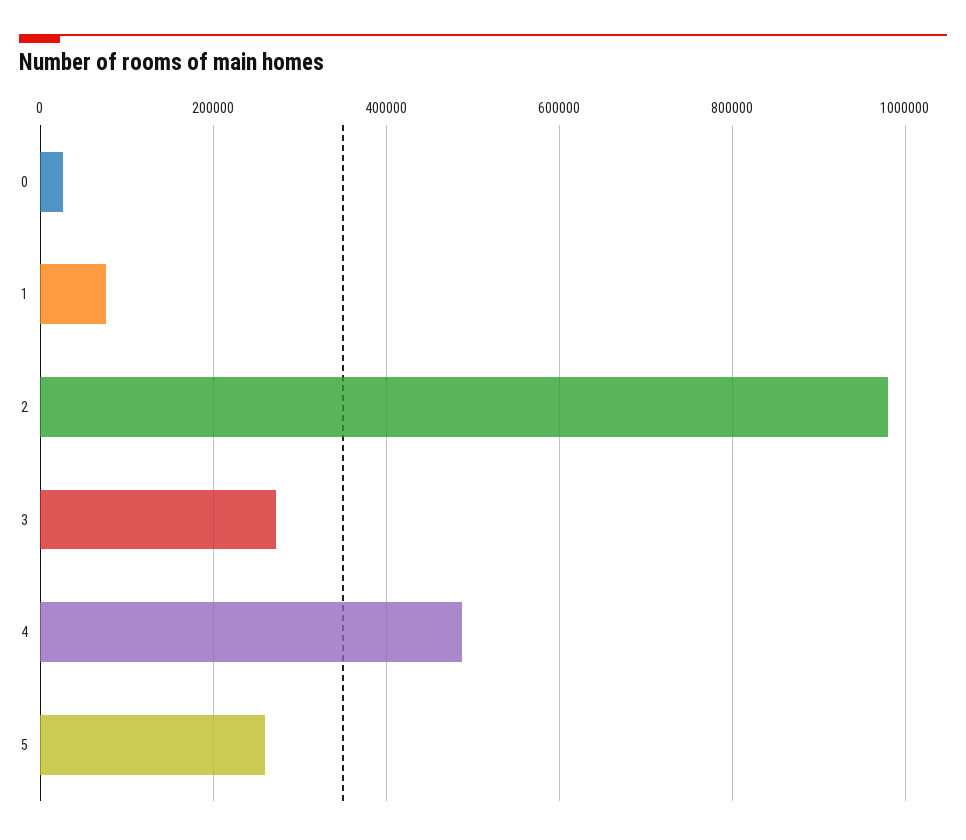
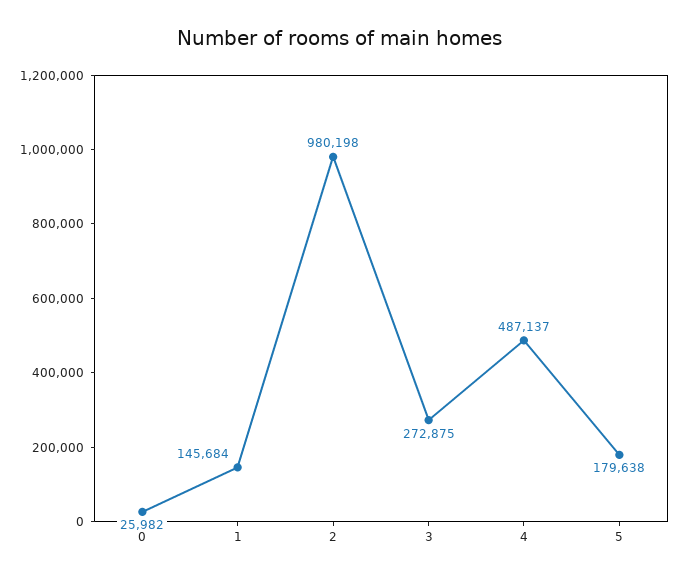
1: 80000 -> 145684
5: 260000 -> 179638

